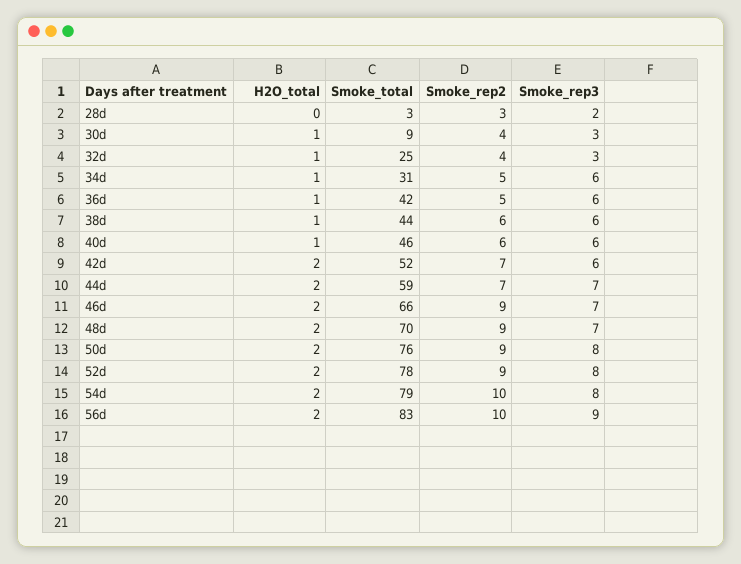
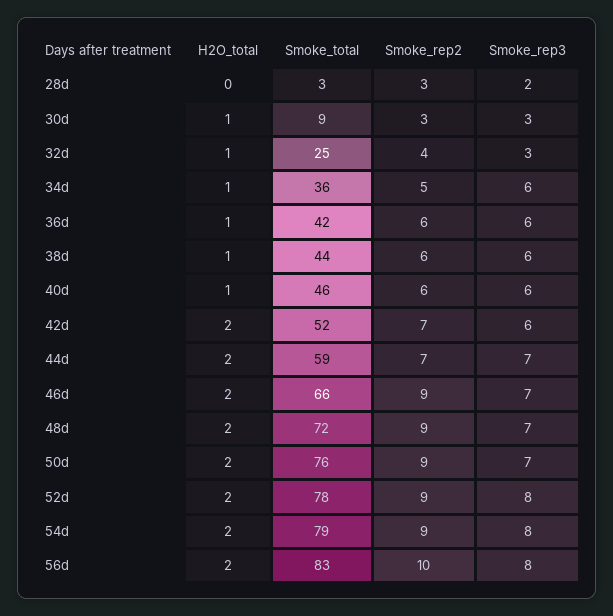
Smoke_rep2, 30d: 4 -> 3
Smoke_total, 34d: 31 -> 36
Smoke_rep2, 36d: 5 -> 6
Smoke_total, 48d: 70 -> 72
Smoke_rep3, 50d: 8 -> 7
Smoke_rep2, 54d: 10 -> 9
Smoke_rep3, 56d: 9 -> 8

